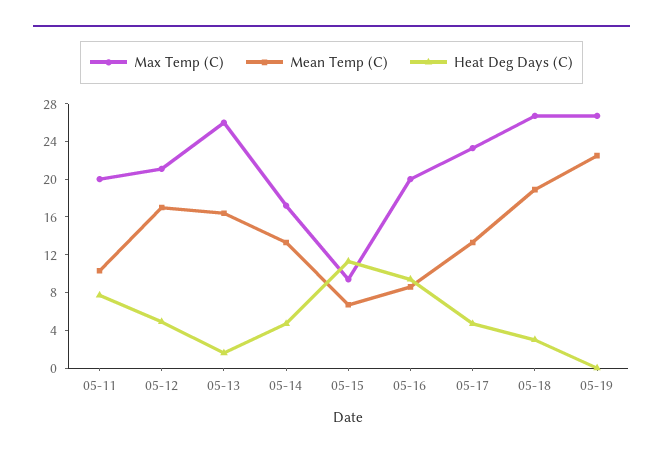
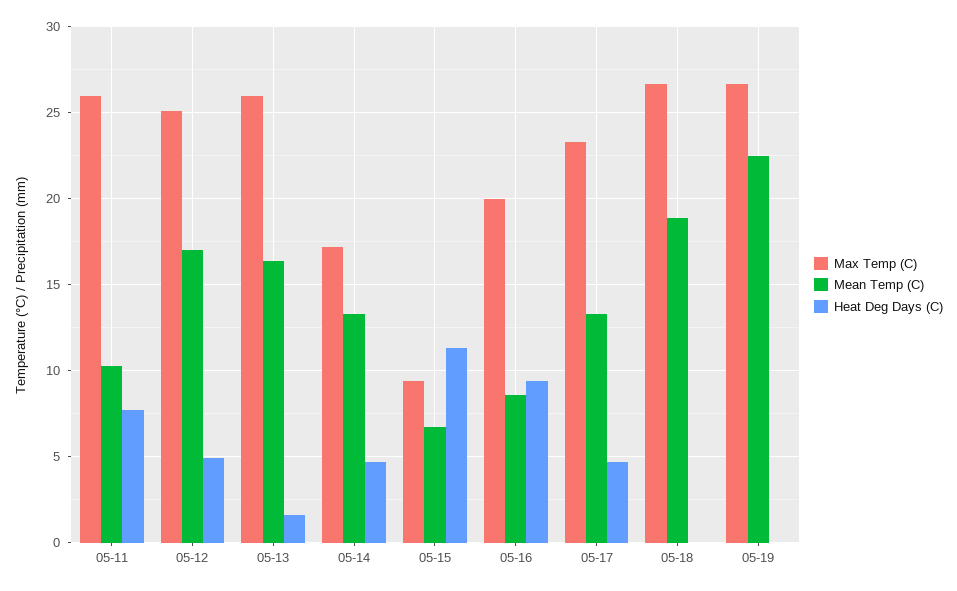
Max Temp (C), 05-11: 20 -> 26
Max Temp (C), 05-12: 21 -> 25
Heat Deg Days (C), 05-18: 3 -> 0

